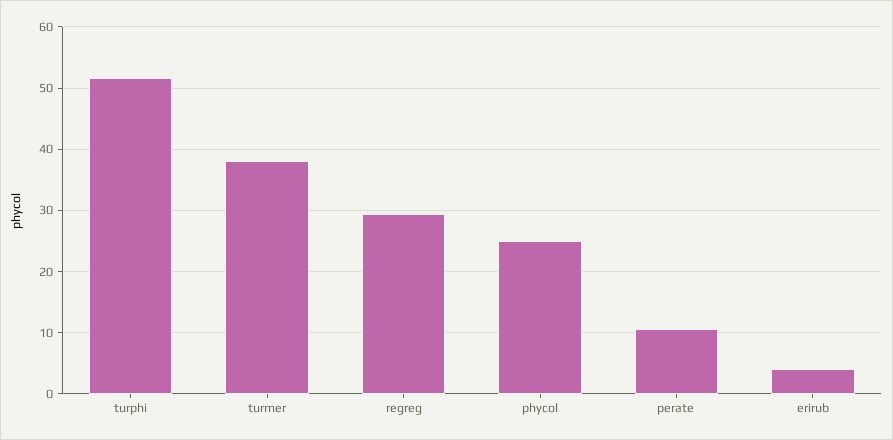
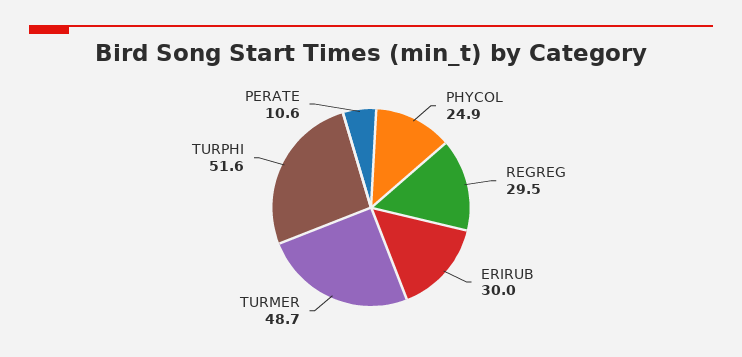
turmer: 38 -> 48.7
erirub: 4 -> 30

